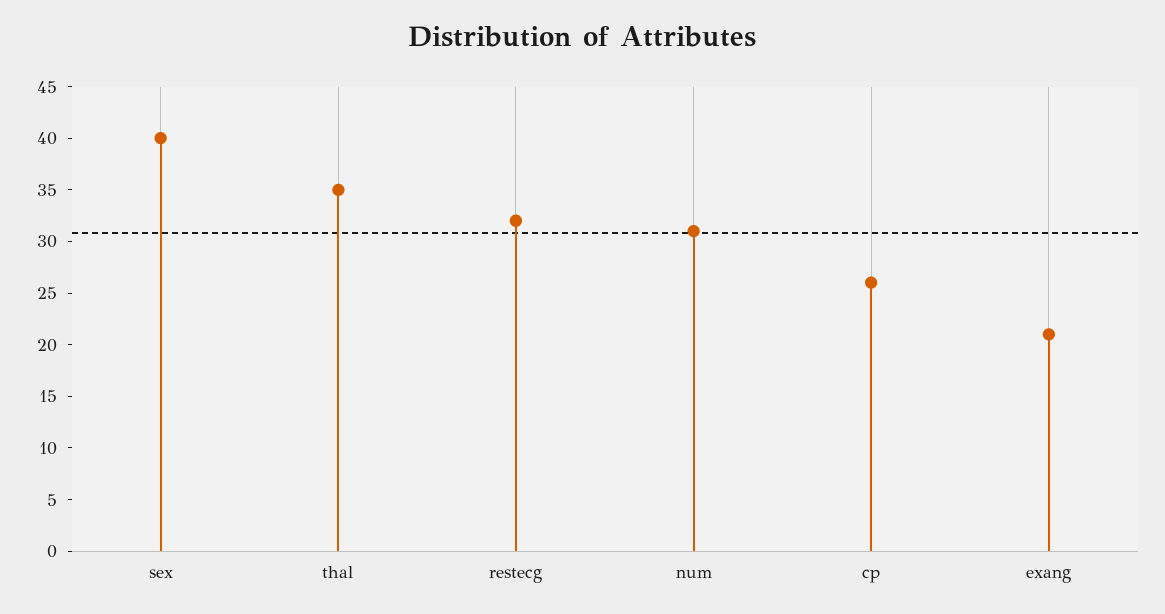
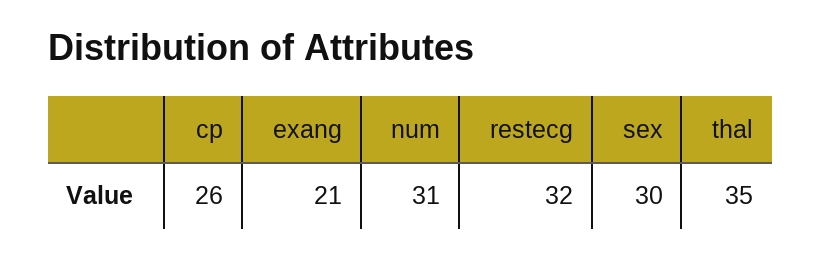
sex: 40 -> 30

